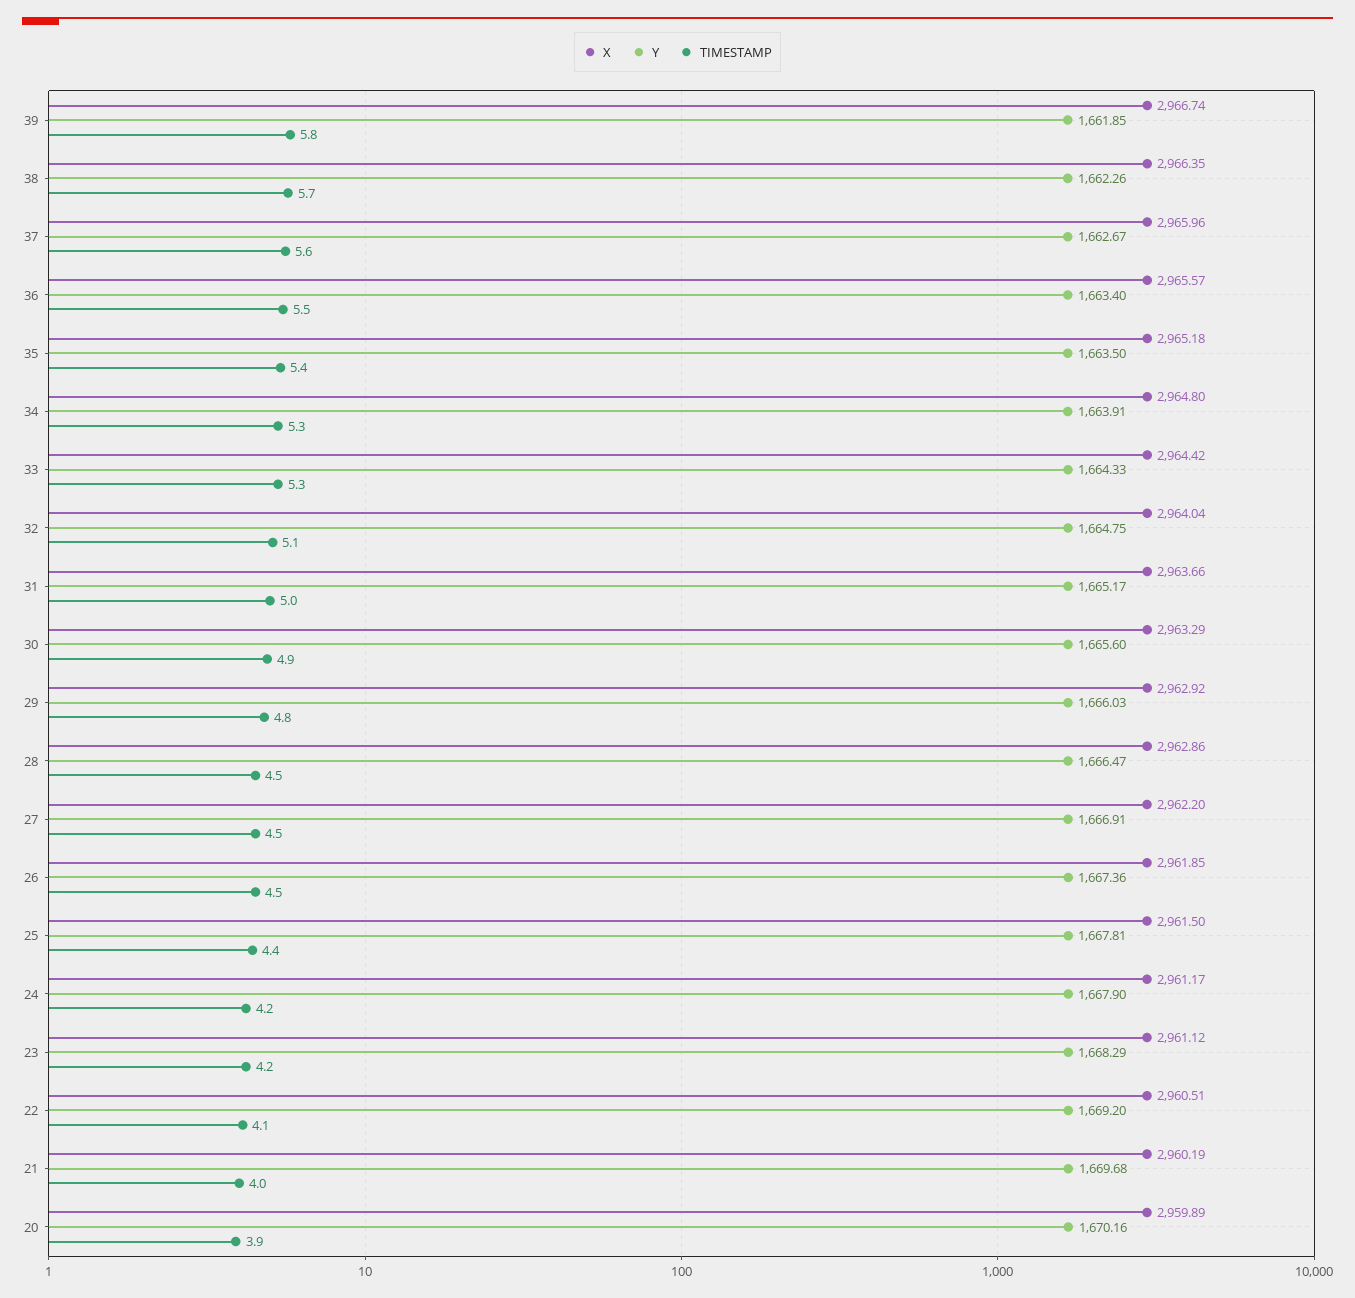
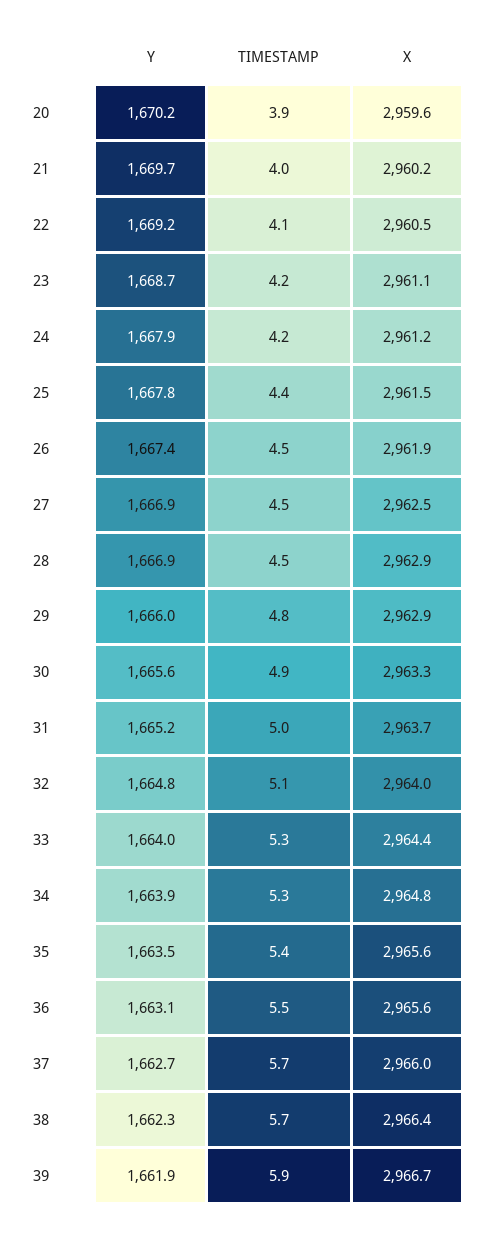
TIMESTAMP, 39: 5.8 -> 5.9
TIMESTAMP, 37: 5.6 -> 5.7
Y, 36: 1663.4 -> 1663.1
X, 35: 2965.18 -> 2965.6
Y, 33: 1664.33 -> 1664
Y, 28: 1666.47 -> 1666.9
X, 27: 2962.2 -> 2962.5
Y, 23: 1668.29 -> 1668.7
X, 20: 2959.89 -> 2959.6

